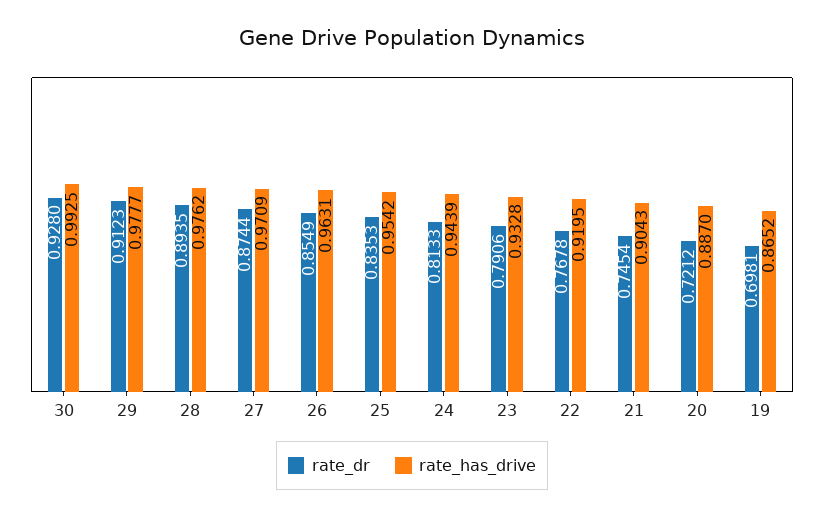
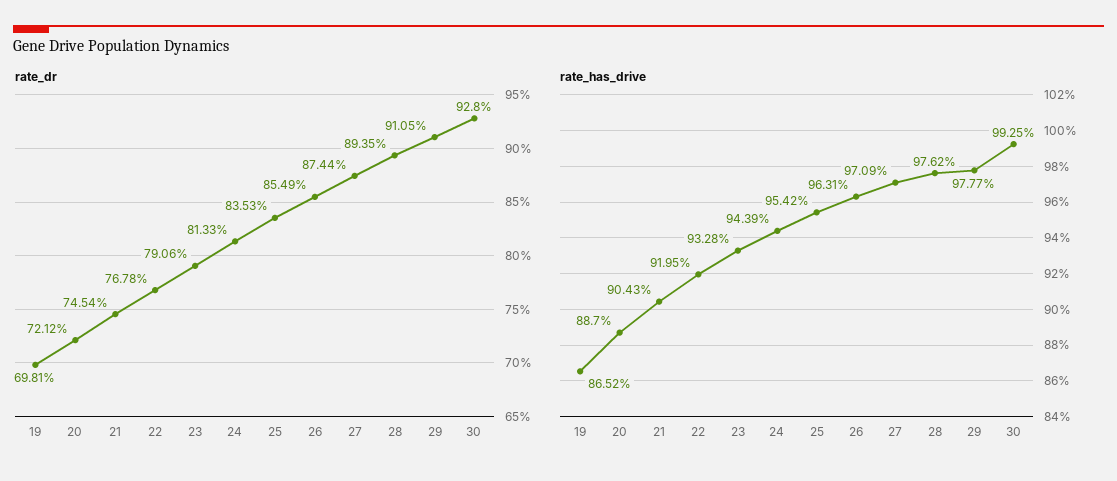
rate_dr, 29: 0.9123 -> 0.9105

